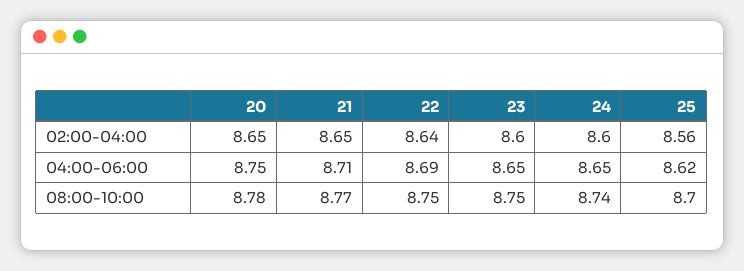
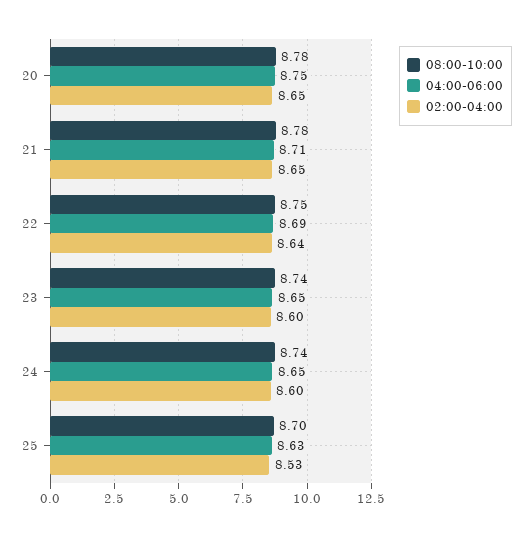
02:00-04:00, 25: 8.56 -> 8.53
04:00-06:00, 25: 8.62 -> 8.63
08:00-10:00, 21: 8.77 -> 8.78
08:00-10:00, 23: 8.75 -> 8.74

